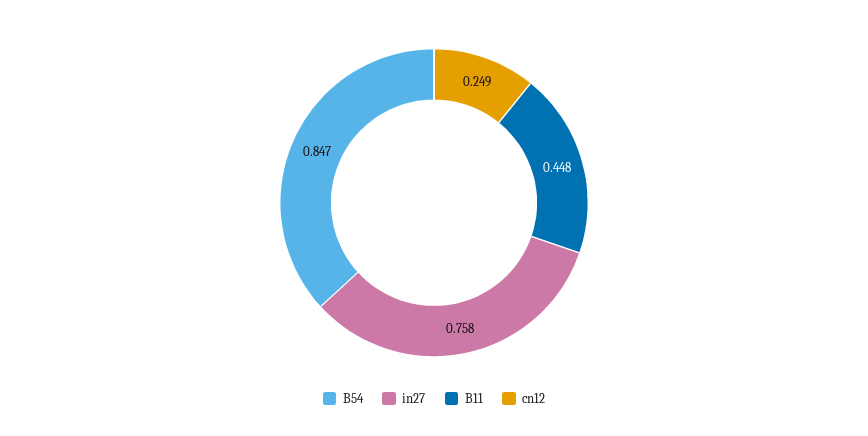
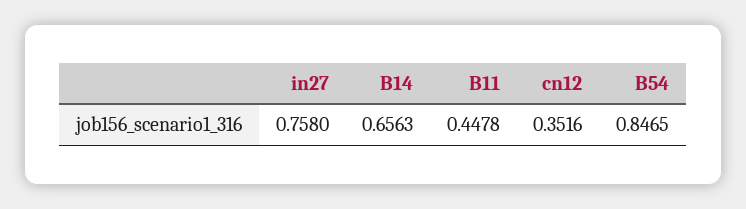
cn12: 0.249 -> 0.3516
B14: none -> 0.6563

